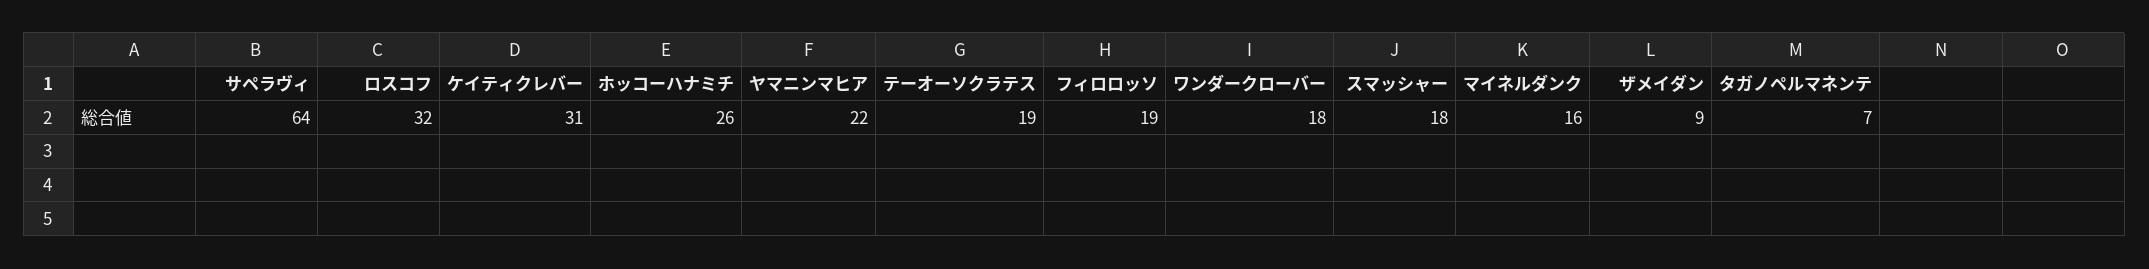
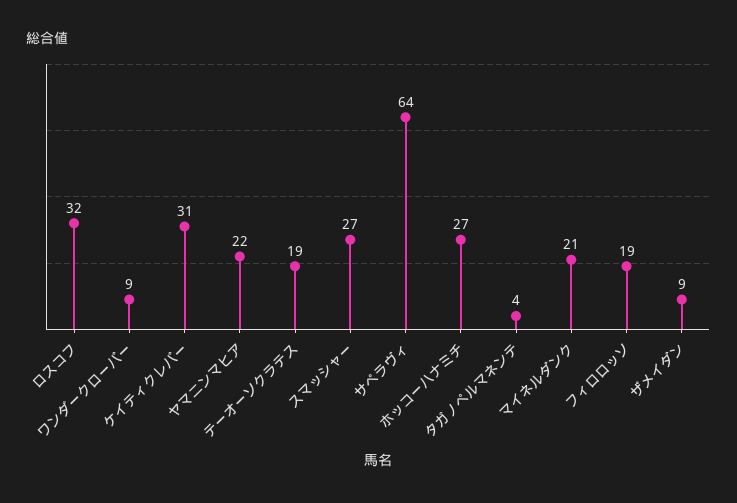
ホッコーハナミチ: 26 -> 27
ワンダークローバー: 18 -> 9
スマッシャー: 18 -> 27
マイネルダンク: 16 -> 21
タガノペルマネンテ: 7 -> 4

